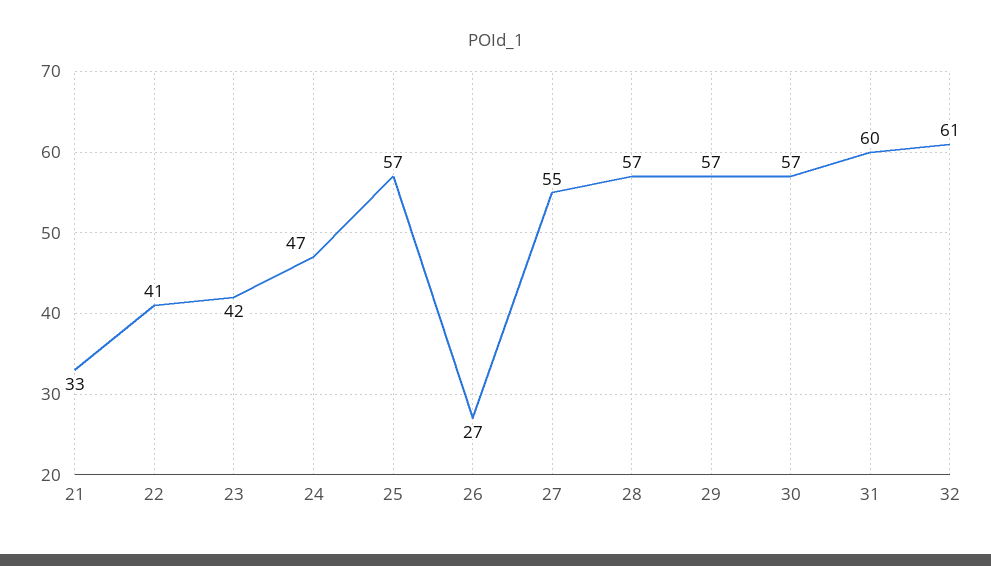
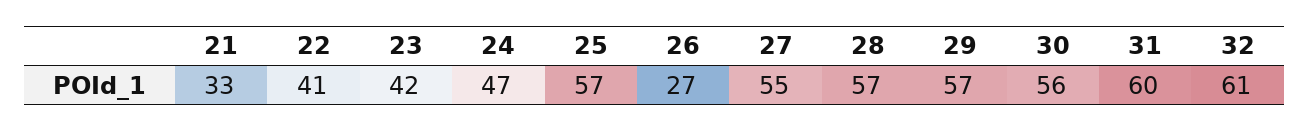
30: 57 -> 56

